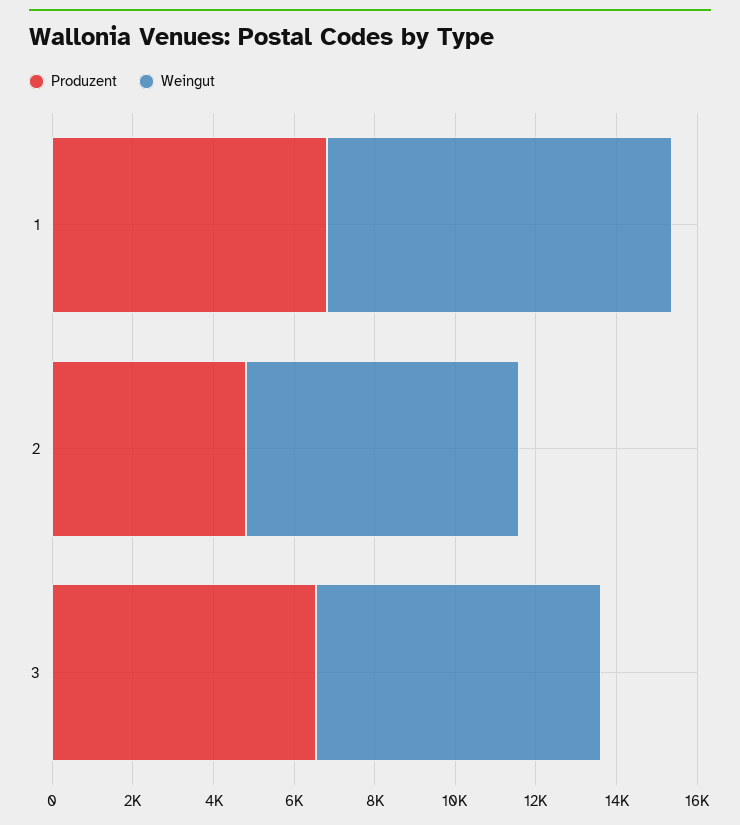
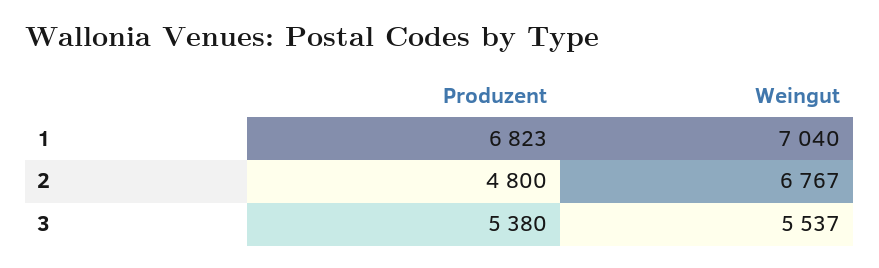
Weingut, 1: 8500 -> 7040
Produzent, 3: 6500 -> 5380
Weingut, 3: 7000 -> 5537

